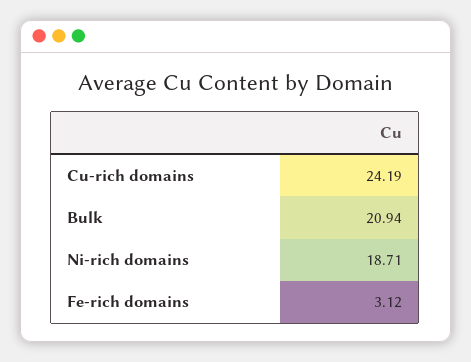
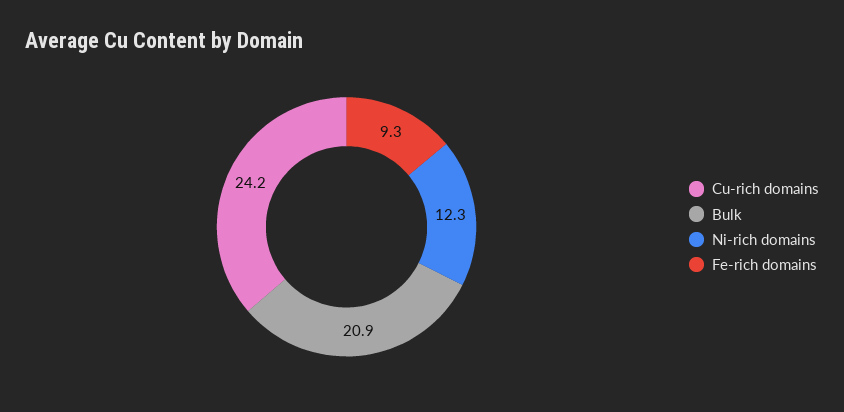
Ni-rich domains: 18.71 -> 12.3
Fe-rich domains: 3.12 -> 9.3

